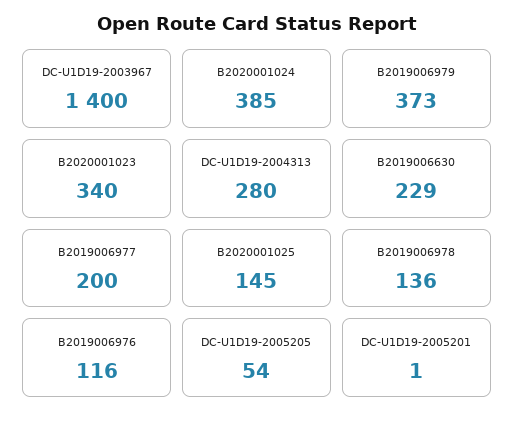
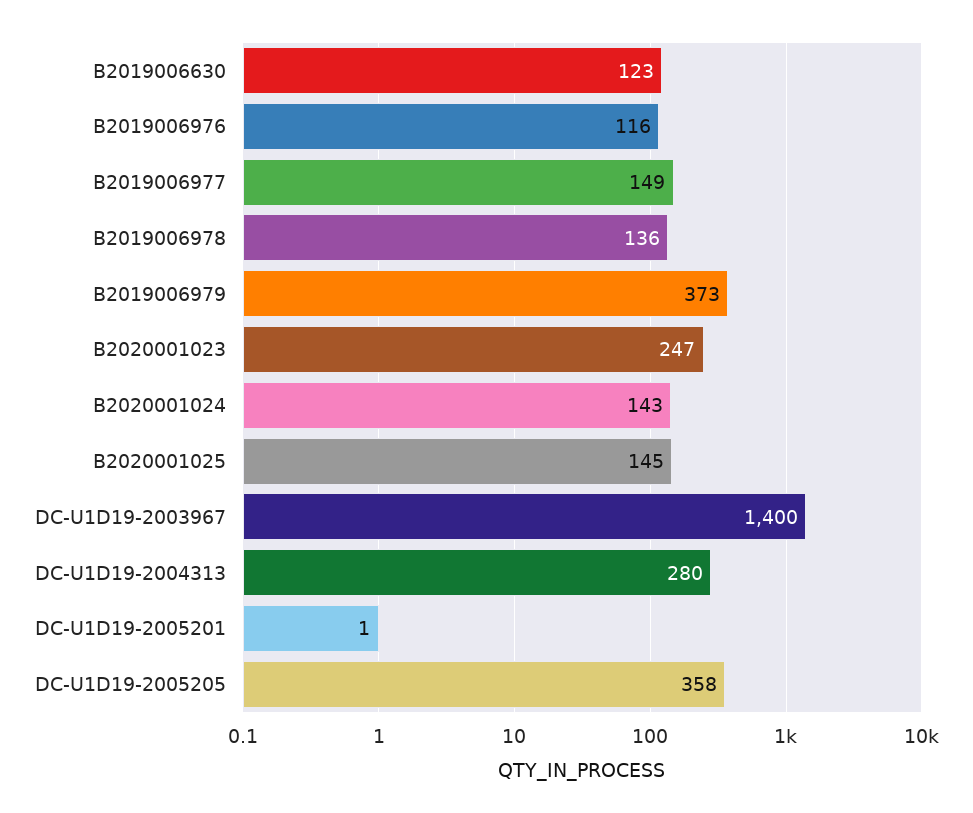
B2020001024: 385 -> 143
B2020001023: 340 -> 247
B2019006630: 229 -> 123
B2019006977: 200 -> 149
DC-U1D19-2005205: 54 -> 358

